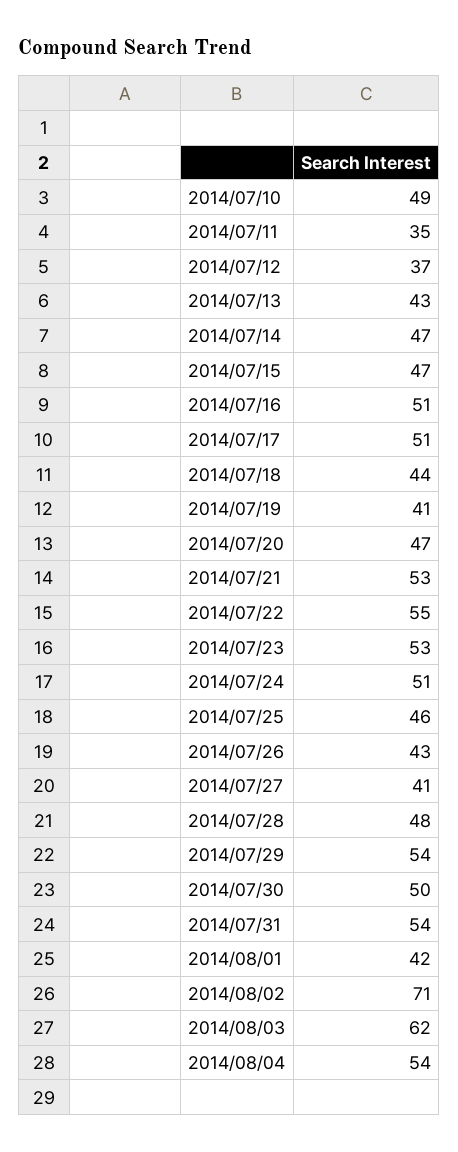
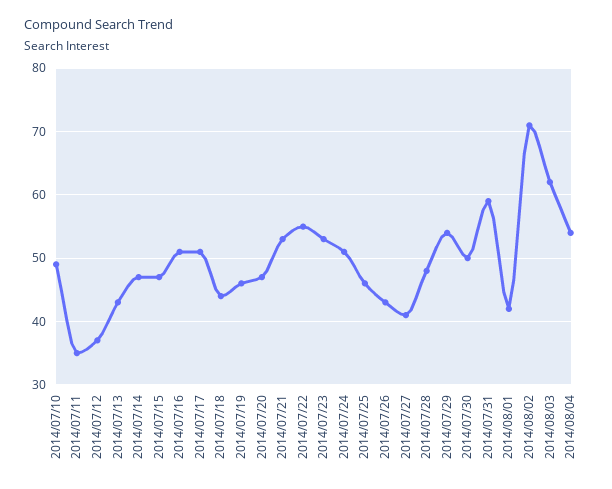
2014/07/19: 41 -> 46
2014/07/31: 54 -> 59

